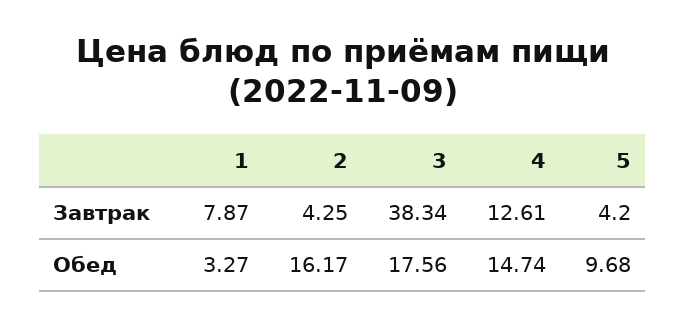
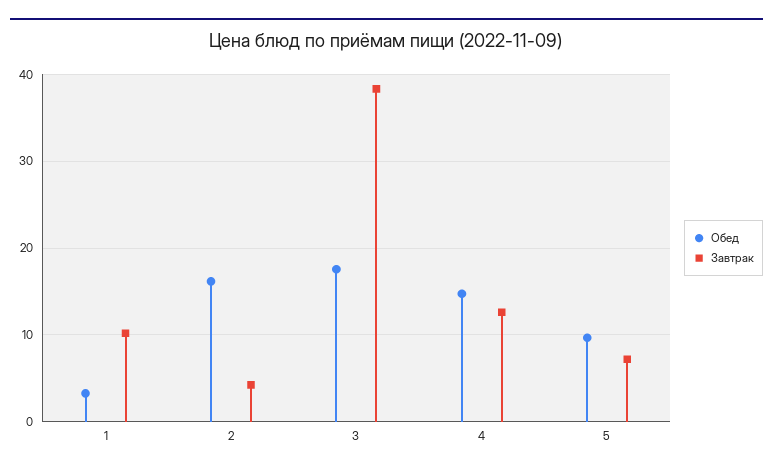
Завтрак, 1: 7.87 -> 10
Завтрак, 5: 4.2 -> 7

